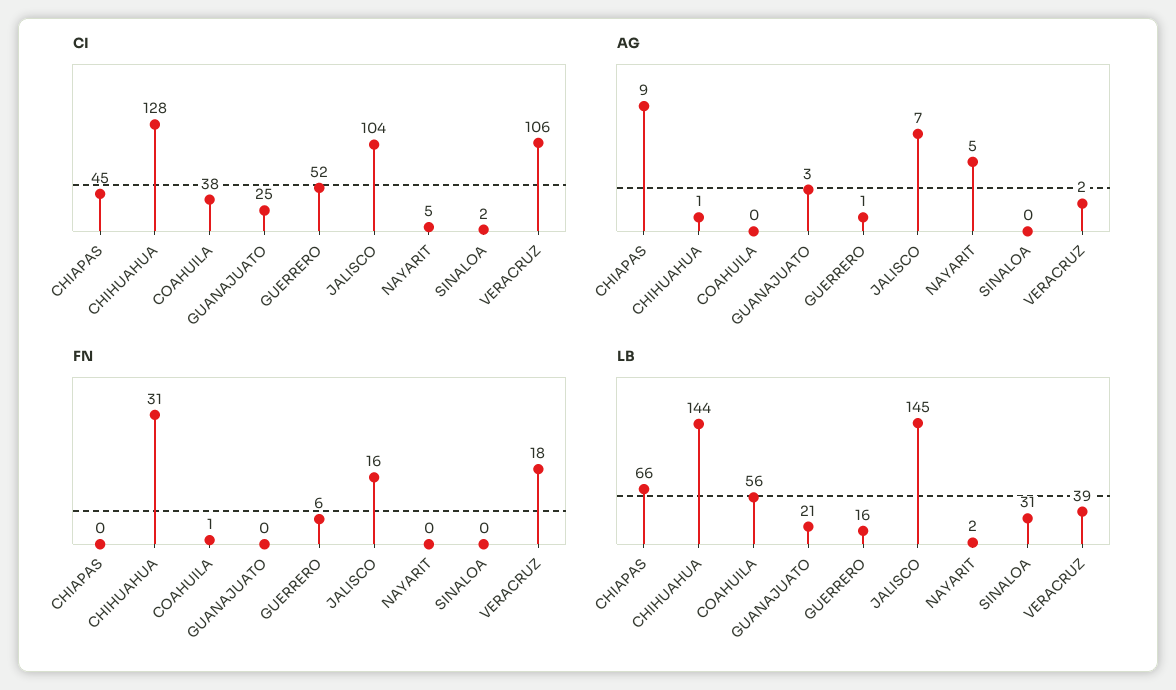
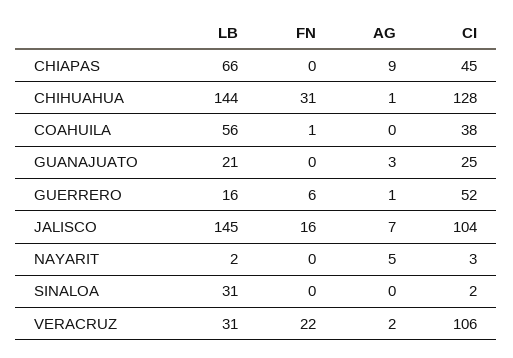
CI, NAYARIT: 5 -> 3
FN, VERACRUZ: 18 -> 22
LB, VERACRUZ: 39 -> 31

